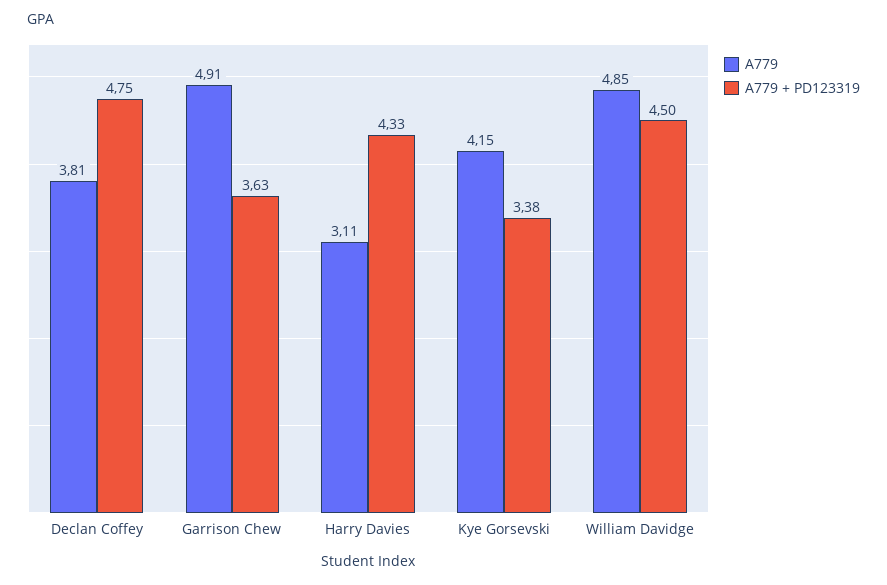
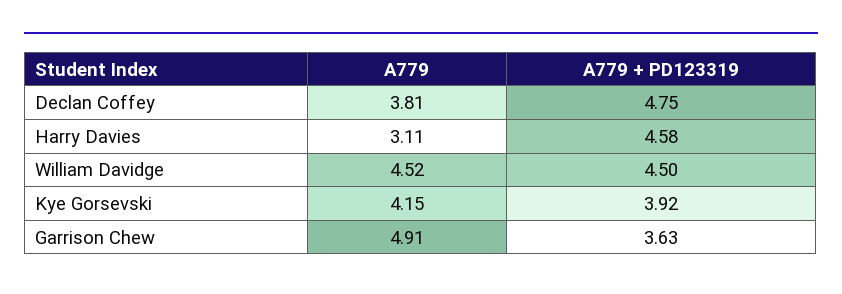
A779 + PD123319, Harry Davies: 4.33 -> 4.58
A779 + PD123319, Kye Gorsevski: 3.38 -> 3.92
A779, William Davidge: 4.85 -> 4.52

